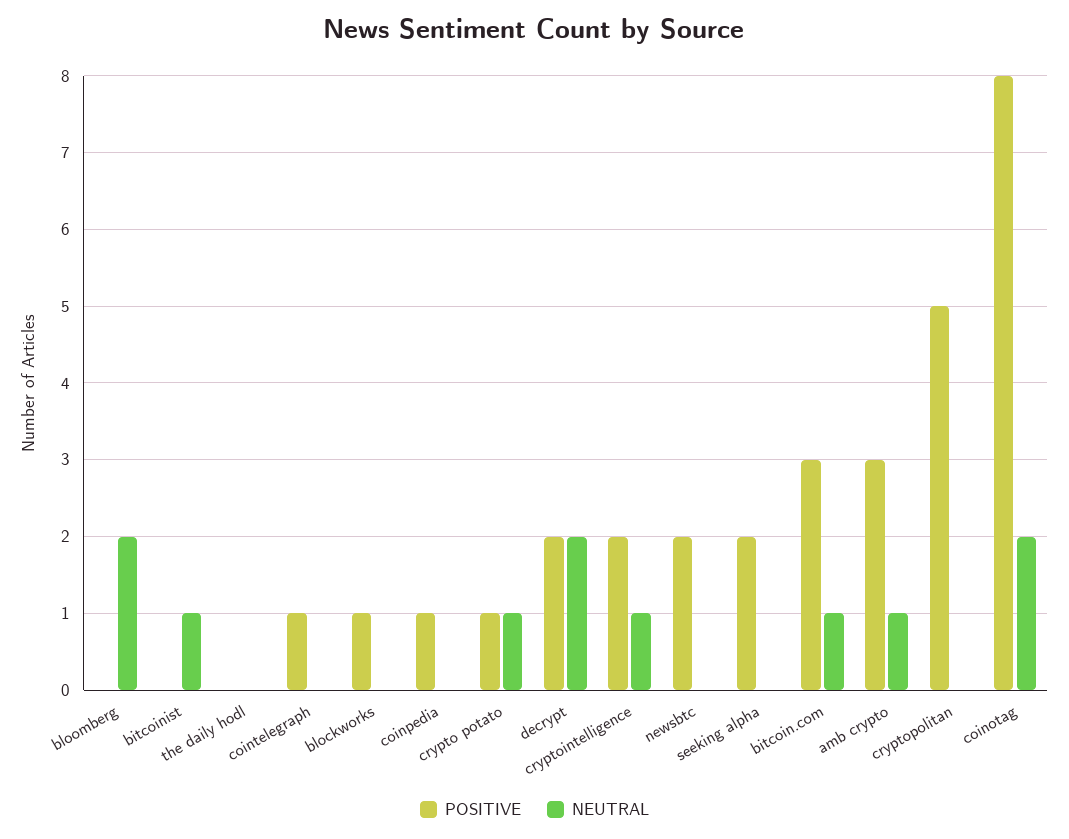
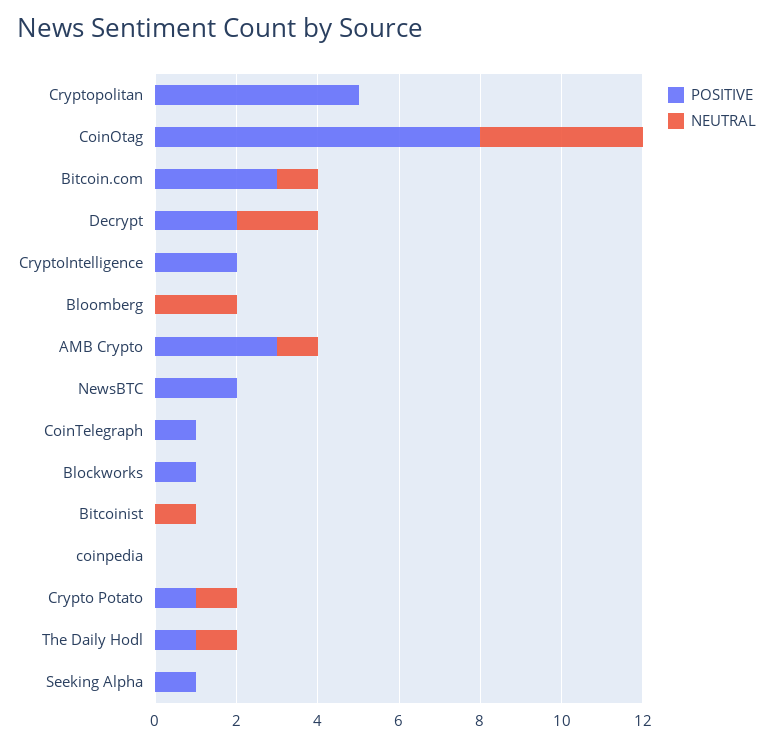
POSITIVE, the daily hodl: 0 -> 1
NEUTRAL, the daily hodl: 0 -> 1
POSITIVE, coinpedia: 1 -> 0
NEUTRAL, cryptointelligence: 1 -> 0
POSITIVE, seeking alpha: 2 -> 1
NEUTRAL, coinotag: 2 -> 4

